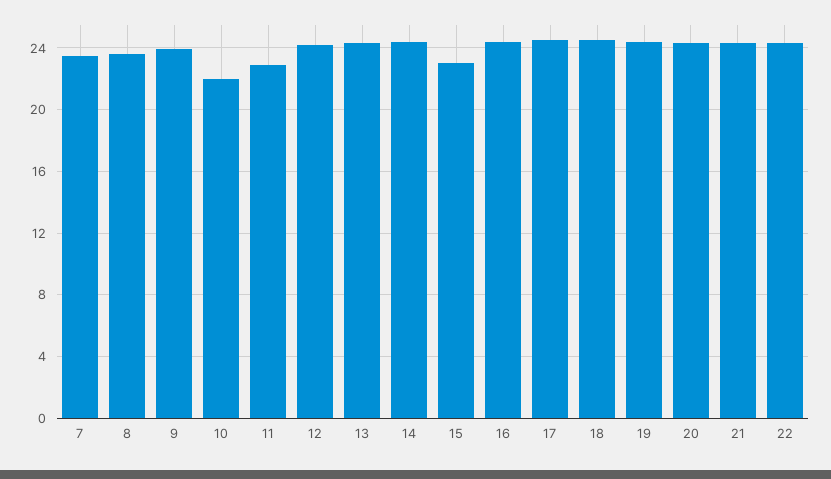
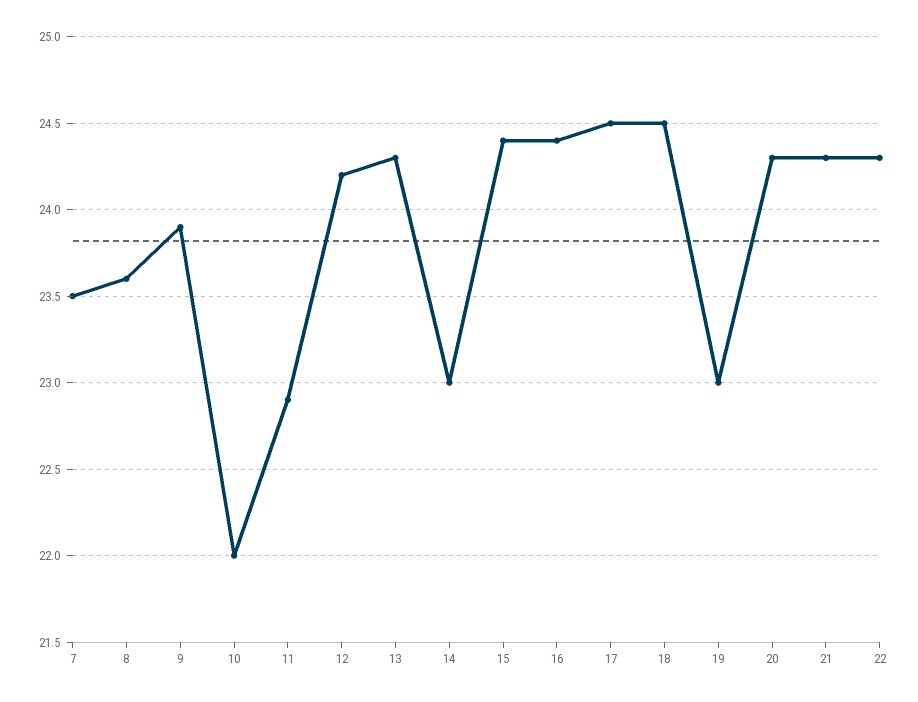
14: 24.5 -> 23
15: 23 -> 24.4
19: 24.5 -> 23

